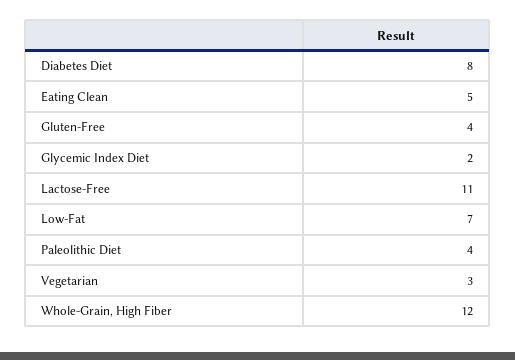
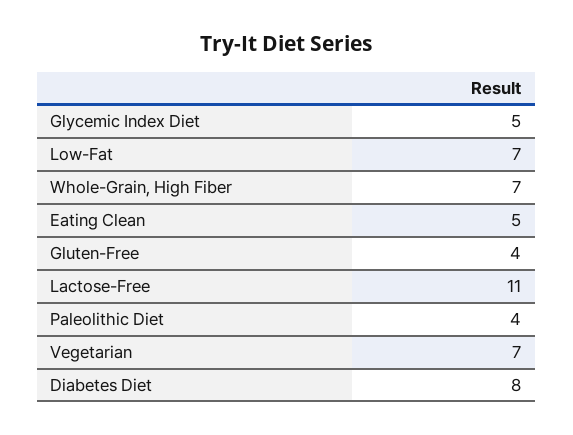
Glycemic Index Diet: 2 -> 5
Vegetarian: 3 -> 7
Whole-Grain, High Fiber: 12 -> 7

